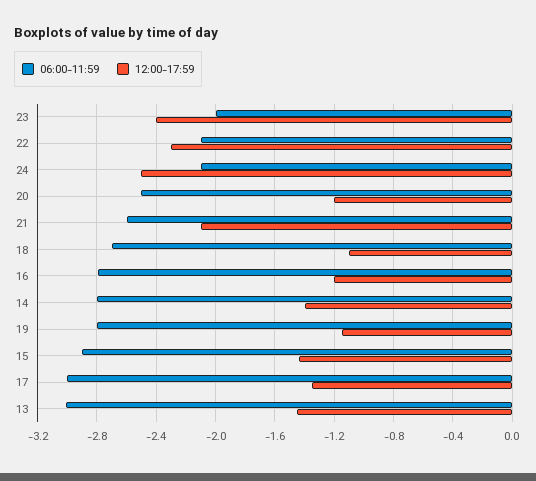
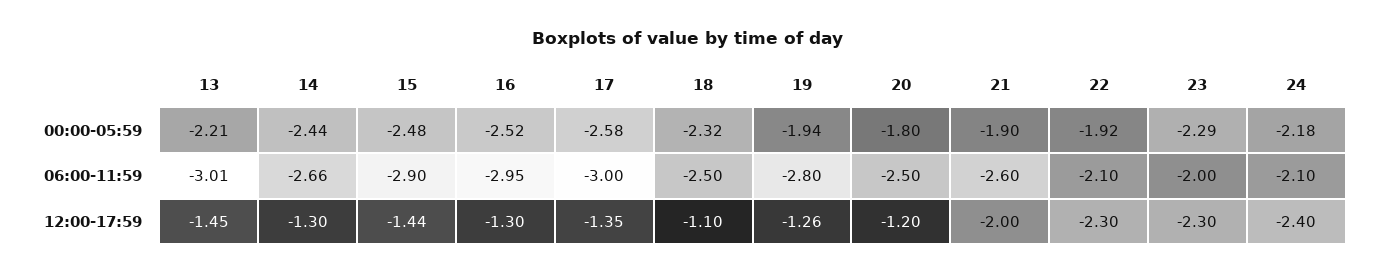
12:00-17:59, 23: -2.4 -> -2.3
12:00-17:59, 24: -2.5 -> -2.4
12:00-17:59, 21: -2.1 -> -2
06:00-11:59, 18: -2.7 -> -2.5
06:00-11:59, 16: -2.8 -> -2.95
12:00-17:59, 16: -1.2 -> -1.3
06:00-11:59, 14: -2.8 -> -2.66
12:00-17:59, 14: -1.4 -> -1.3
12:00-17:59, 19: -1.15 -> -1.26
00:00-05:59, 13: none -> -2.21
00:00-05:59, 14: none -> -2.44
00:00-05:59, 15: none -> -2.48
00:00-05:59, 16: none -> -2.52
00:00-05:59, 17: none -> -2.58
00:00-05:59, 18: none -> -2.32
00:00-05:59, 19: none -> -1.94
00:00-05:59, 20: none -> -1.8
00:00-05:59, 21: none -> -1.9
00:00-05:59, 22: none -> -1.92
00:00-05:59, 23: none -> -2.29
00:00-05:59, 24: none -> -2.18

